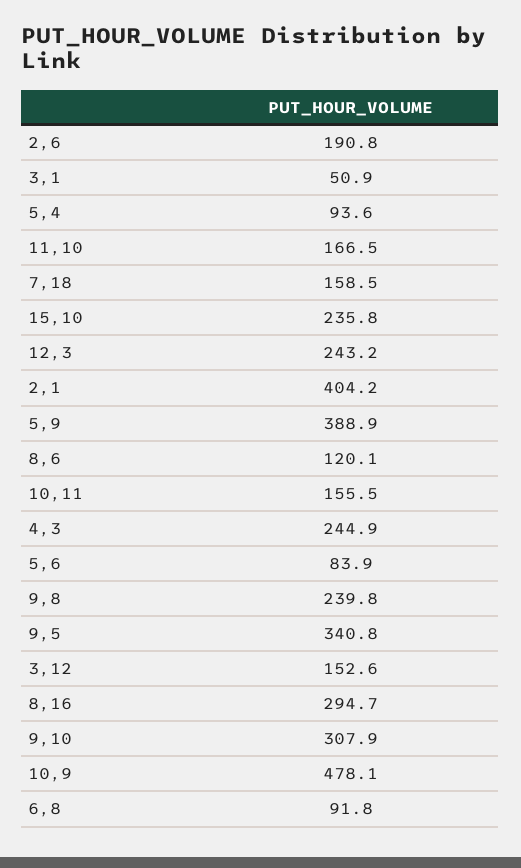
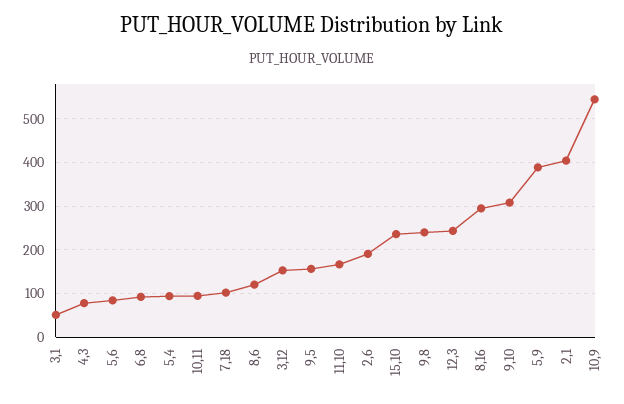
7,18: 158.5 -> 100
10,11: 155.5 -> 100
4,3: 244.9 -> 80
9,5: 340.8 -> 160
10,9: 478.1 -> 540

